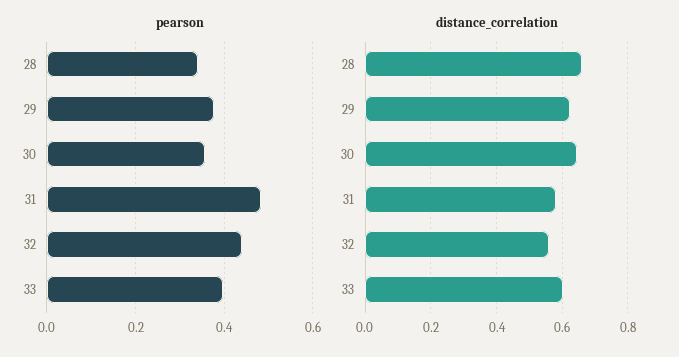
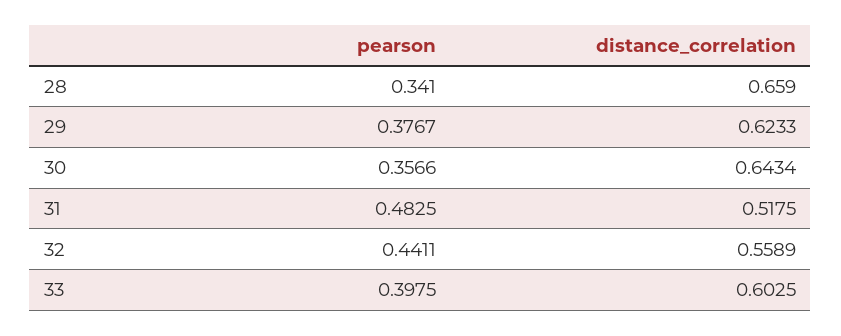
distance_correlation, 31: 0.58 -> 0.5175

